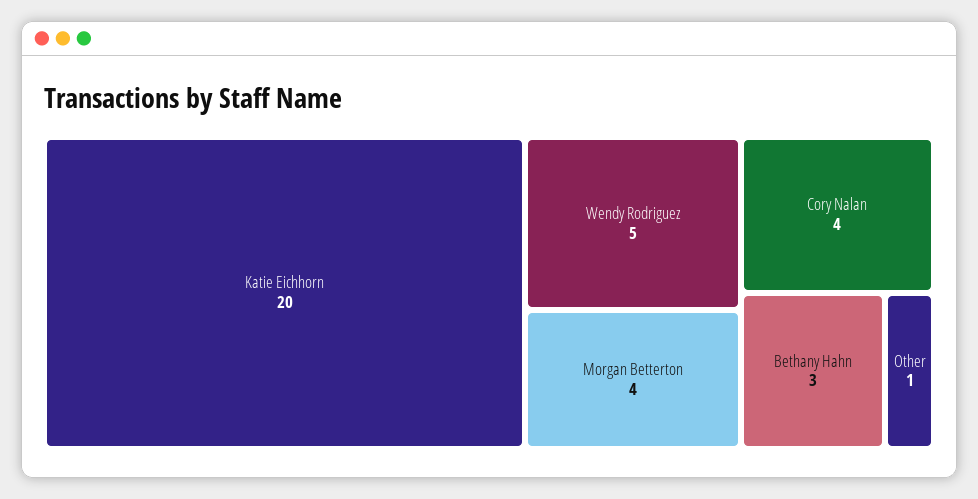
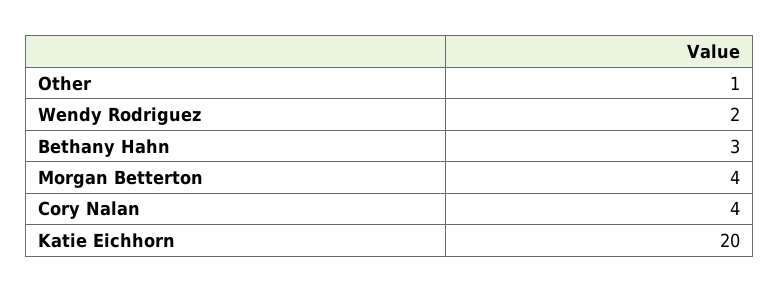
Wendy Rodriguez: 5 -> 2

